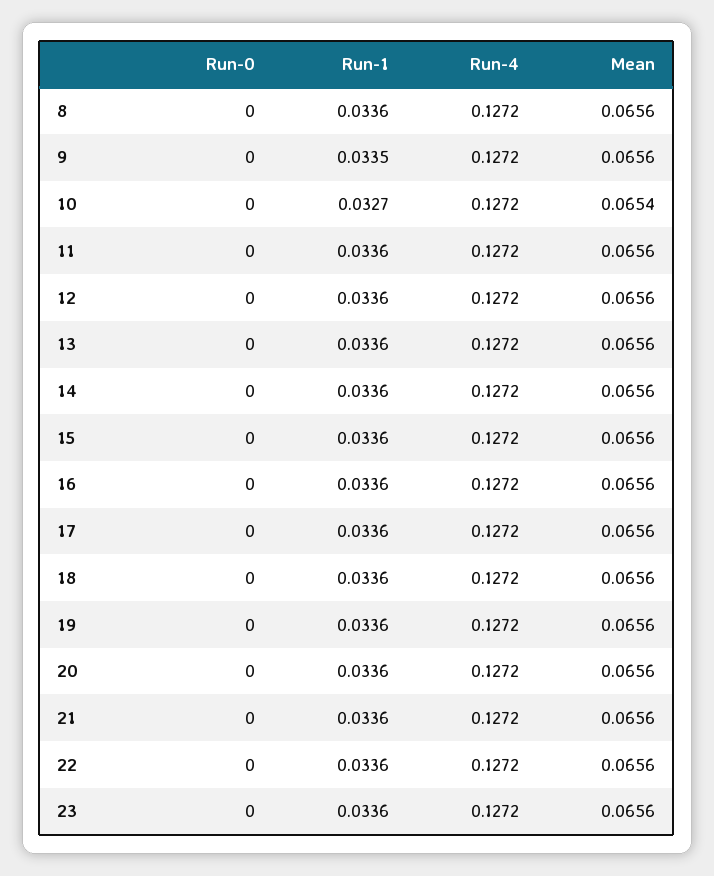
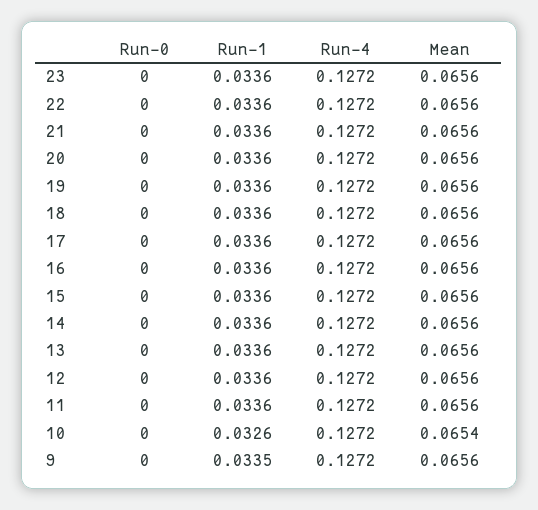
Run-0, 8: 0 -> none
Run-1, 8: 0.0336 -> none
Run-4, 8: 0.1272 -> none
Mean, 8: 0.0656 -> none
Run-1, 10: 0.0327 -> 0.0326

